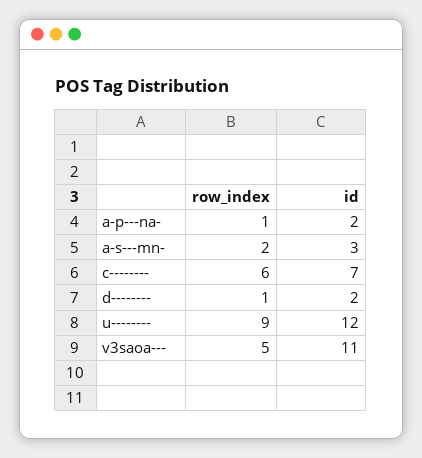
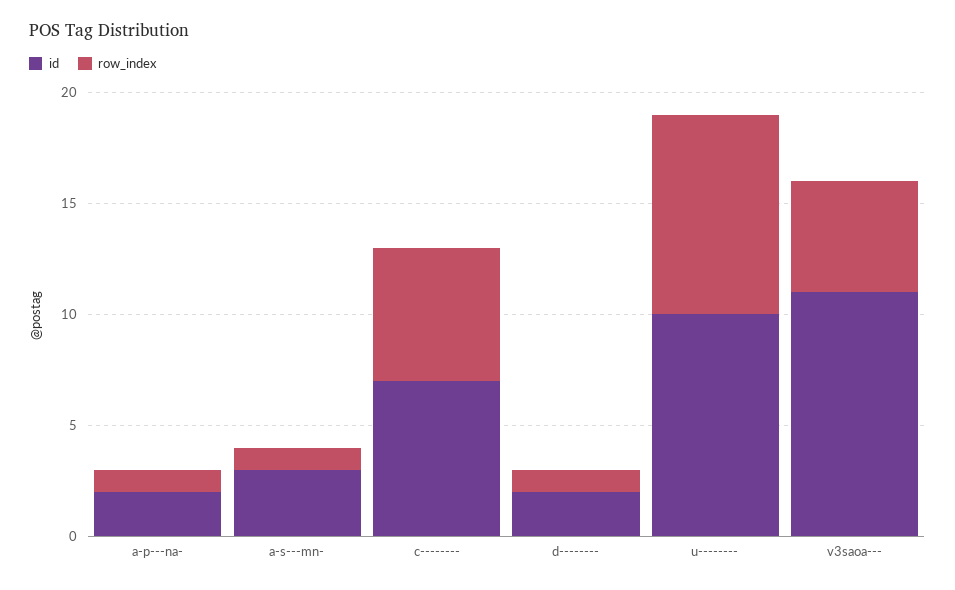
row_index, a-s---mn-: 2 -> 1
id, u--------: 12 -> 10

